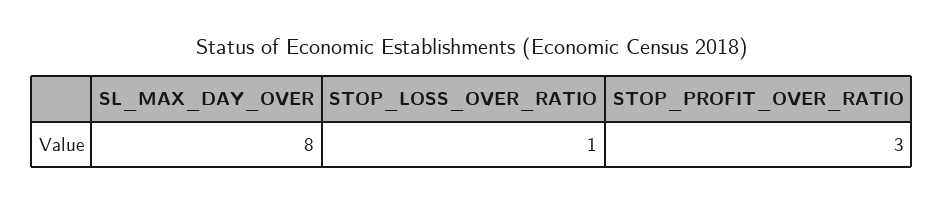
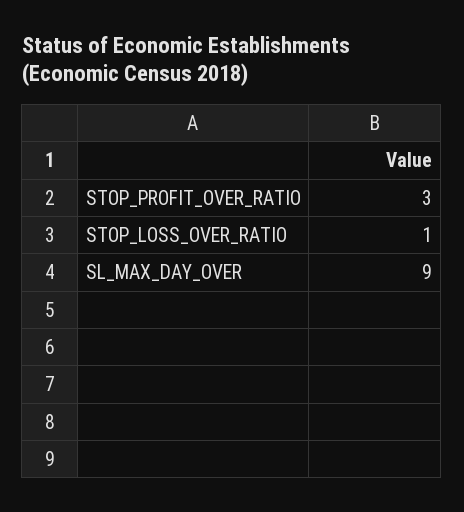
SL_MAX_DAY_OVER: 8 -> 9

